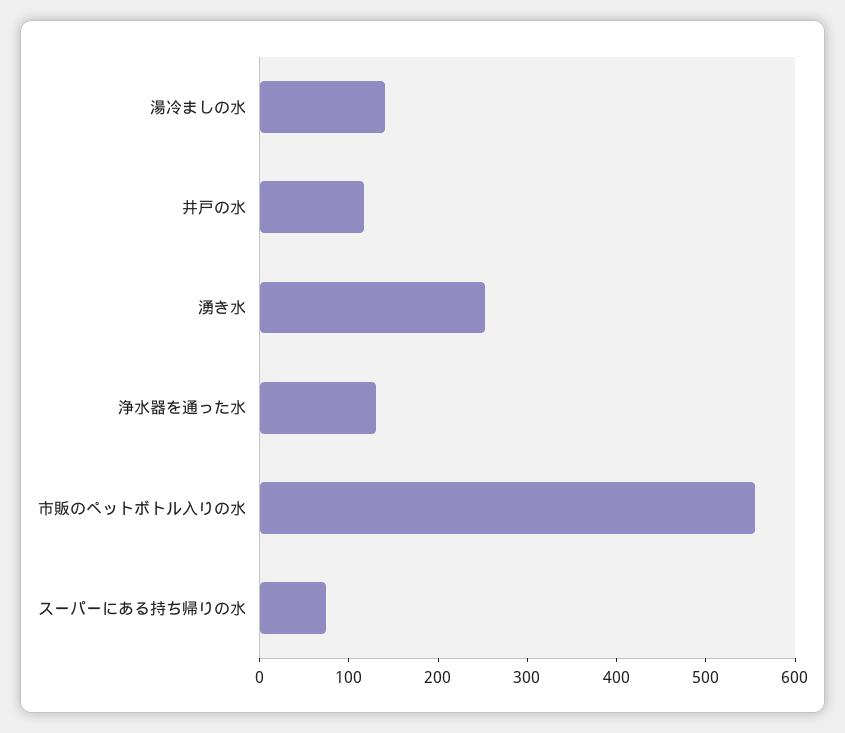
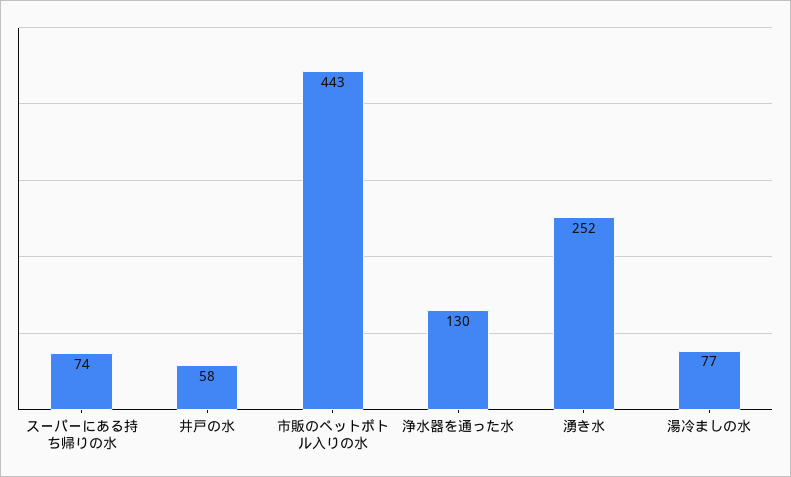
湯冷ましの水: 140 -> 77
井戸の水: 120 -> 58
市販のペットボトル入りの水: 560 -> 443

